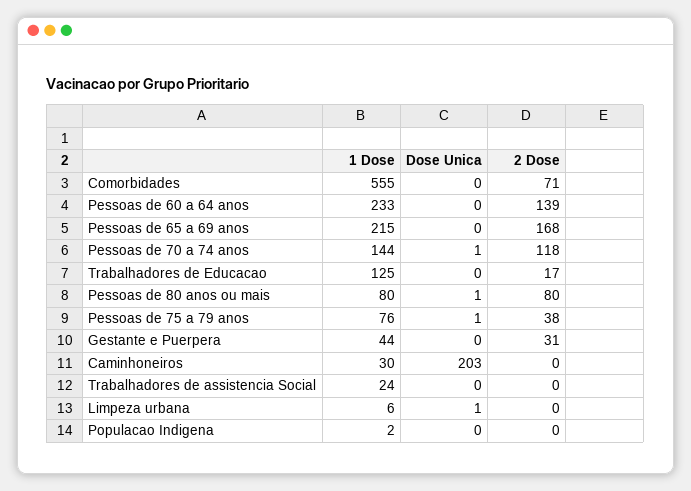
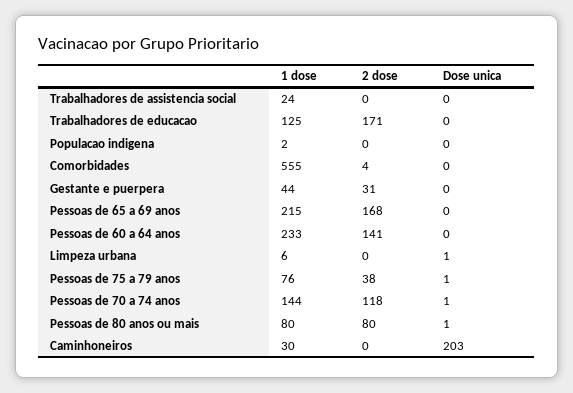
2 Dose, Comorbidades: 71 -> 4
2 Dose, Pessoas de 60 a 64 anos: 139 -> 141
2 Dose, Trabalhadores de Educacao: 17 -> 171

